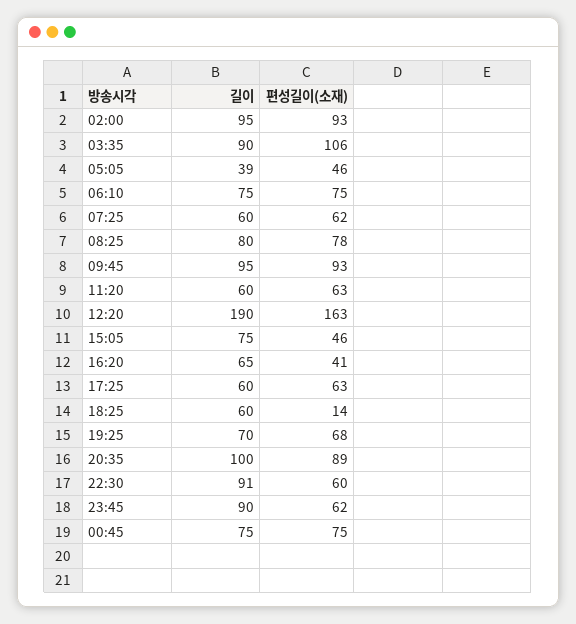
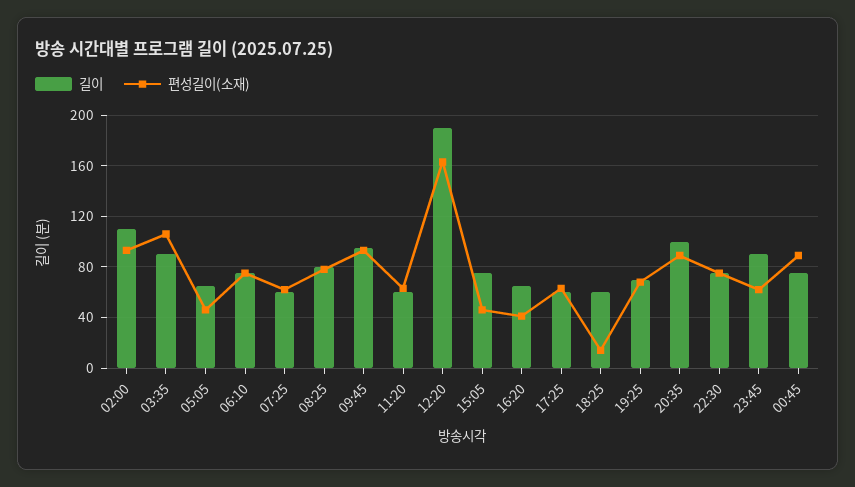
길이, 02:00: 95 -> 110
길이, 05:05: 39 -> 65
길이, 22:30: 91 -> 75
편성길이(소재), 22:30: 60 -> 75
편성길이(소재), 00:45: 75 -> 90

